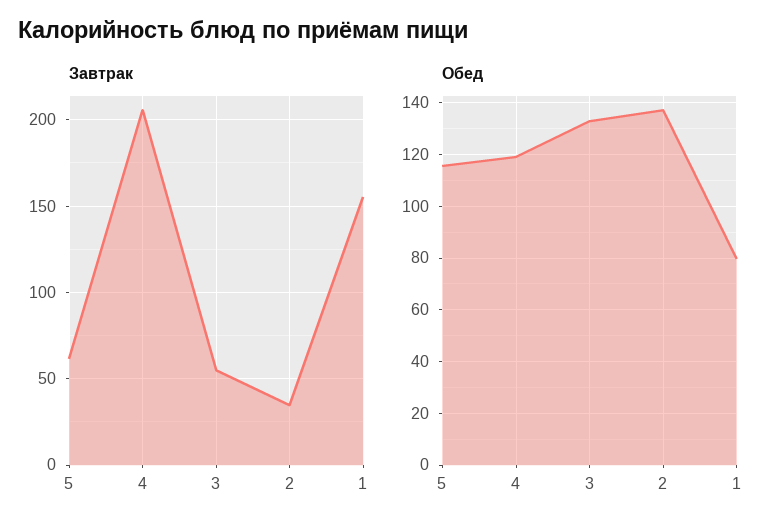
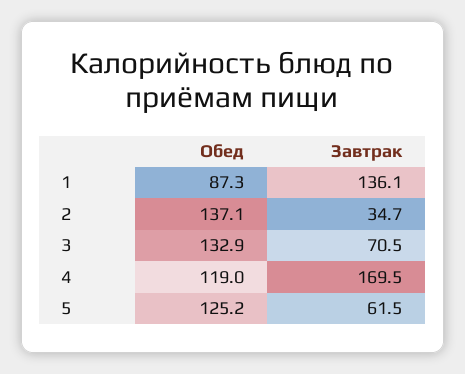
Завтрак, 4: 205 -> 169.5
Завтрак, 3: 55 -> 70.5
Завтрак, 1: 155 -> 136.1
Обед, 5: 115 -> 125.2
Обед, 1: 80 -> 87.3

